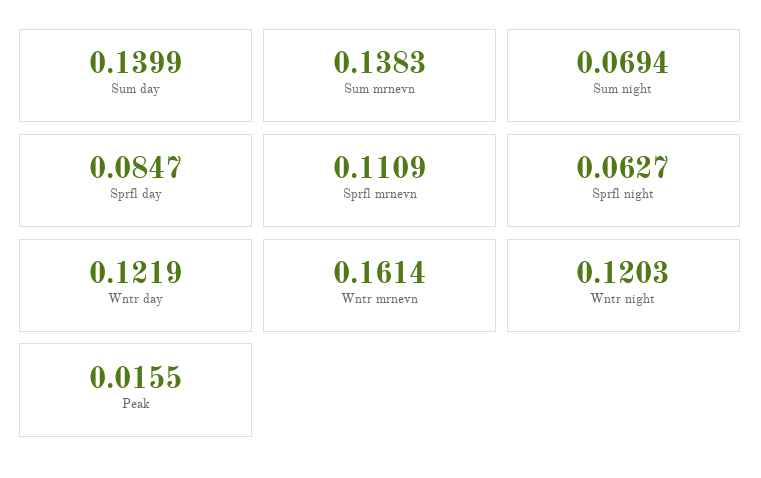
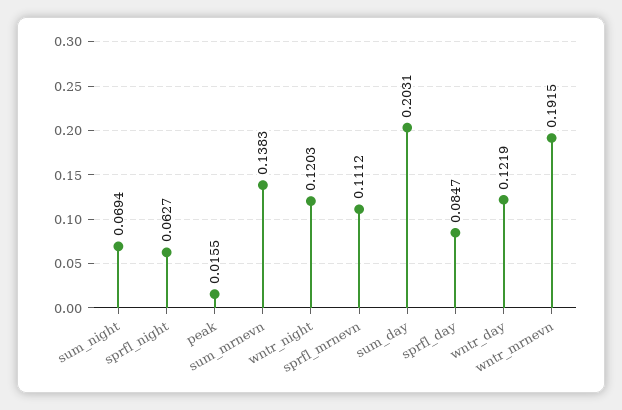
Sum day: 0.1399 -> 0.2031
Sprfl mrnevn: 0.1109 -> 0.1112
Wntr mrnevn: 0.1614 -> 0.1915

